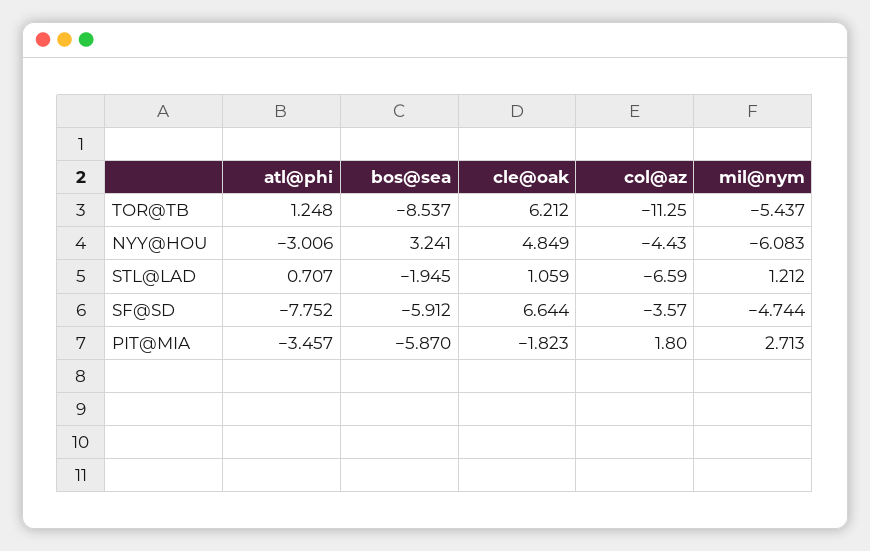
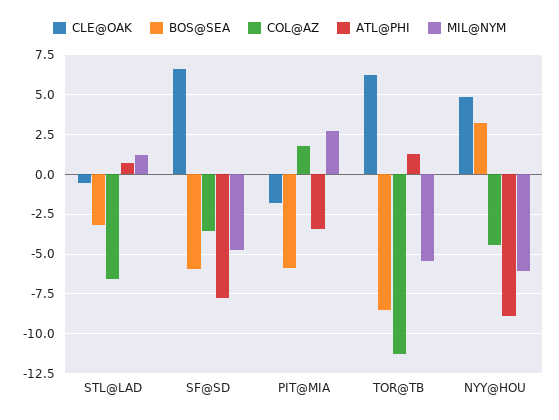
atl@phi, NYY@HOU: -3.006 -> -9
bos@sea, STL@LAD: -1.945 -> -3
cle@oak, STL@LAD: 1.059 -> -0.5

